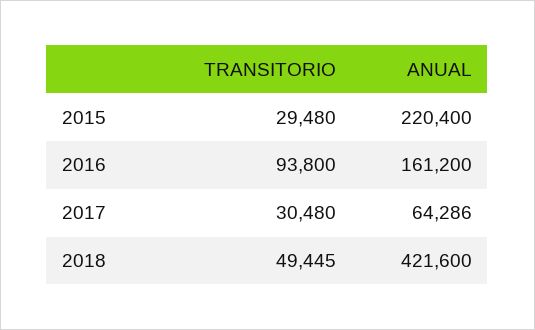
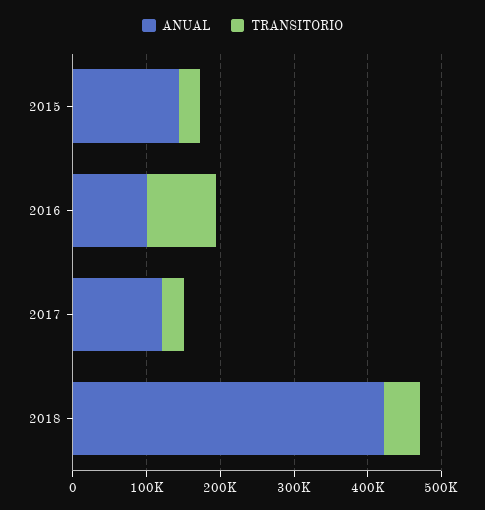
ANUAL, 2015: 220400 -> 140000
ANUAL, 2016: 161200 -> 100000
ANUAL, 2017: 64286 -> 120000

